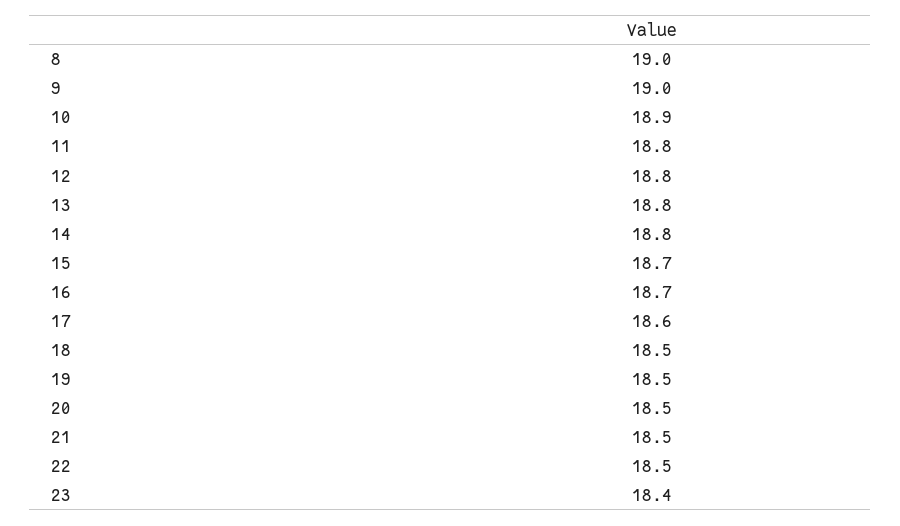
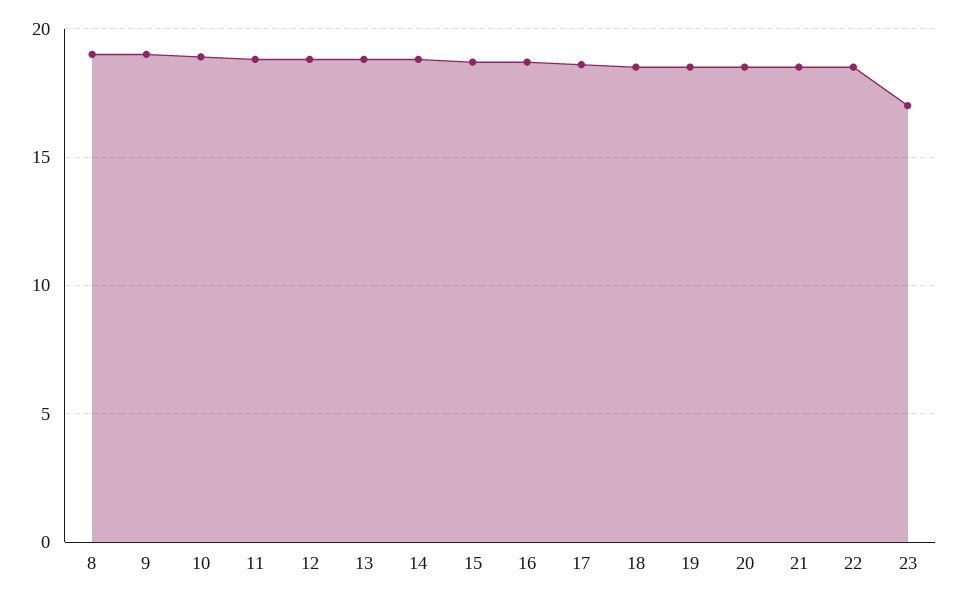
23: 18.4 -> 17

